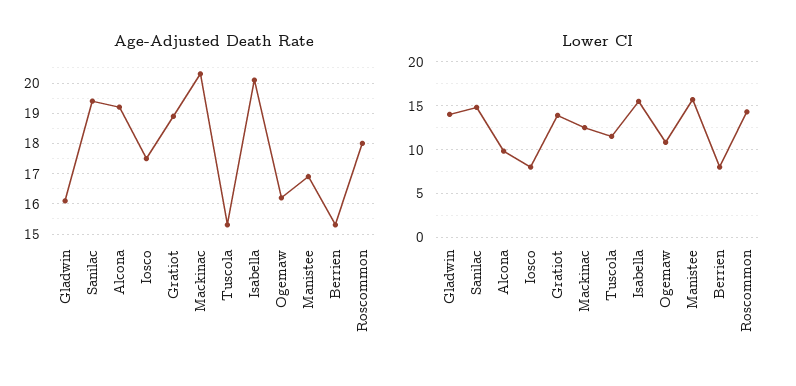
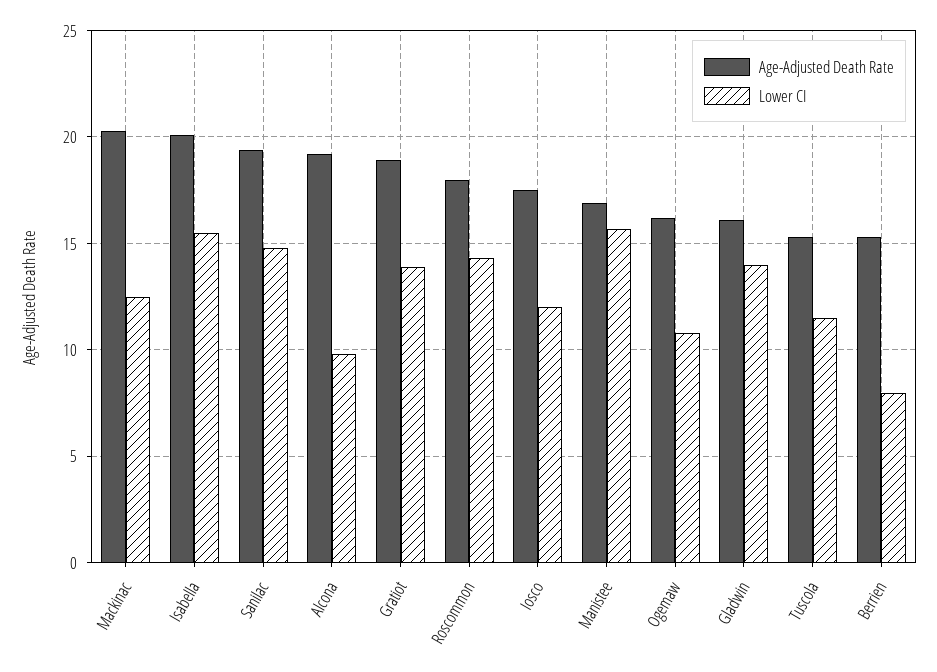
Lower CI, Iosco: 8 -> 12

